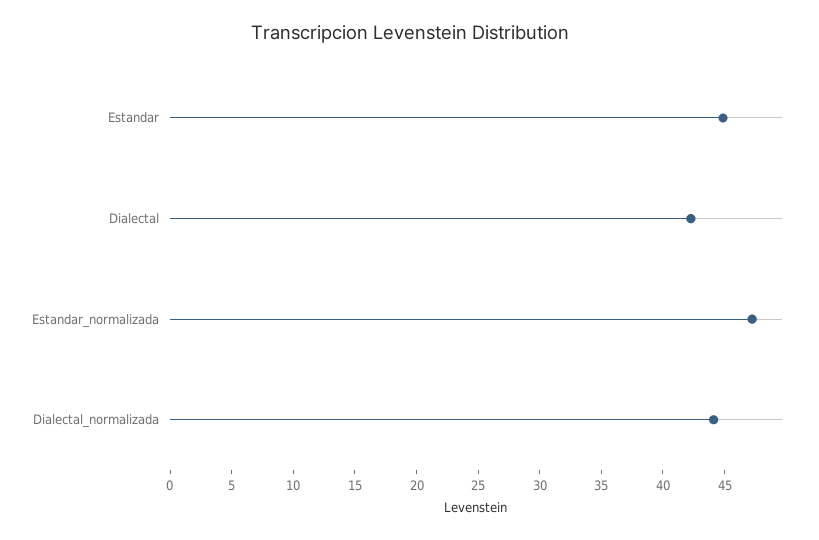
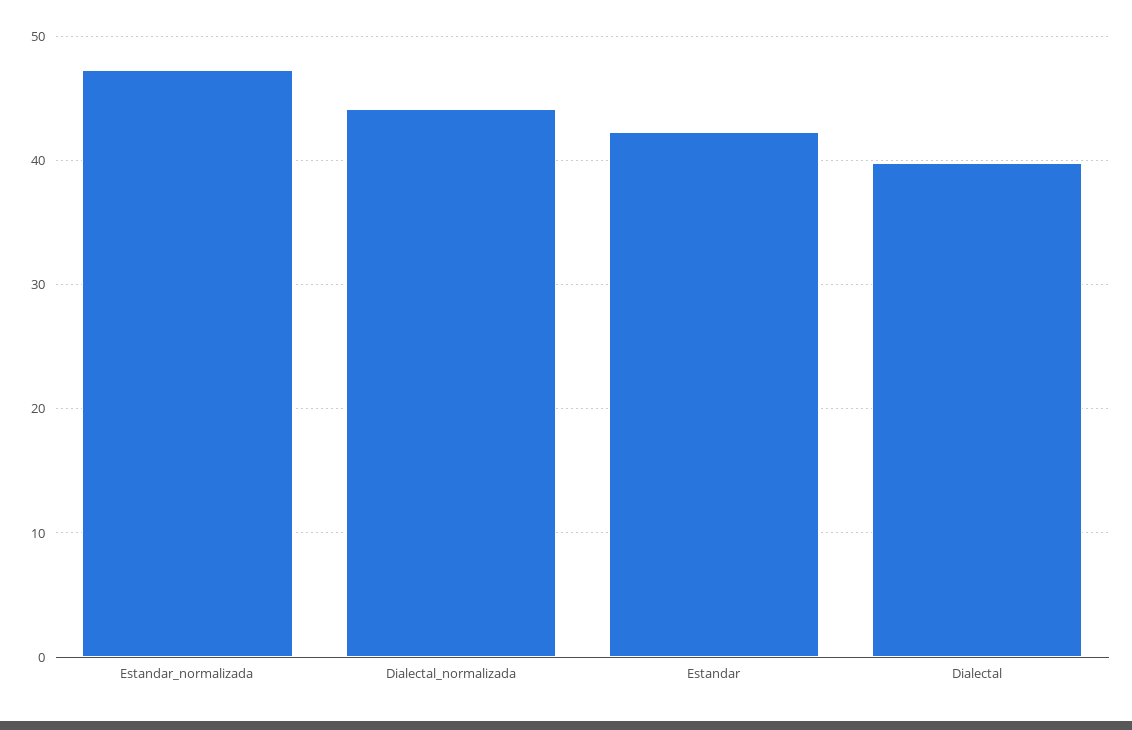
Estandar: 45 -> 42
Dialectal: 42 -> 40

